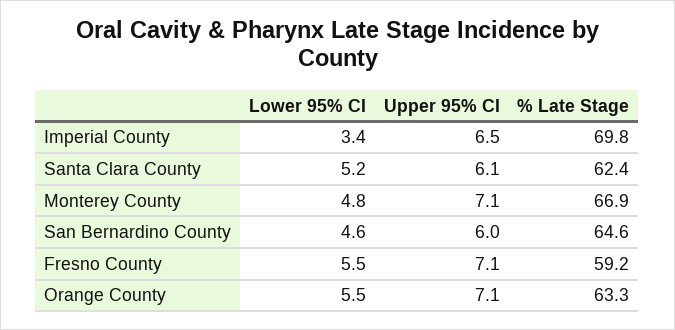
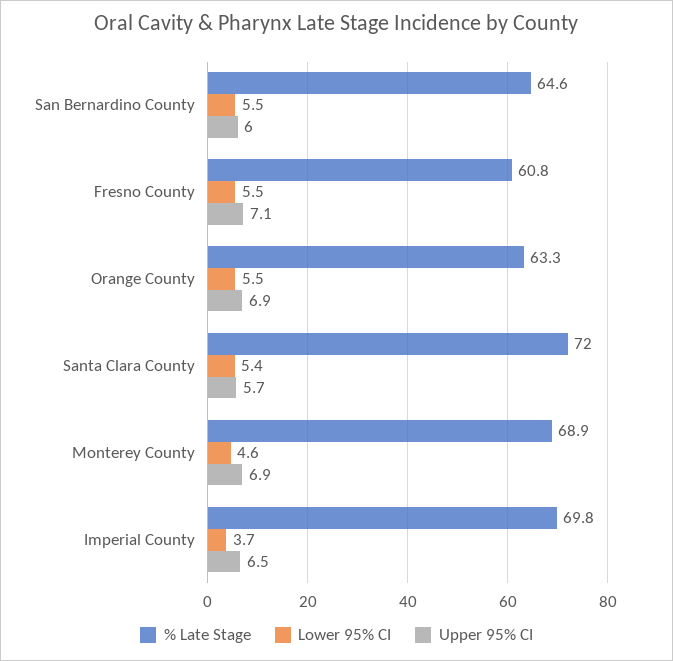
Lower 95% CI, Imperial County: 3.4 -> 3.7
Lower 95% CI, Santa Clara County: 5.2 -> 5.4
Upper 95% CI, Santa Clara County: 6.1 -> 5.7
% Late Stage, Santa Clara County: 62.4 -> 72
Lower 95% CI, Monterey County: 4.8 -> 4.6
Upper 95% CI, Monterey County: 7.1 -> 6.9
% Late Stage, Monterey County: 66.9 -> 68.9
Lower 95% CI, San Bernardino County: 4.6 -> 5.5
% Late Stage, Fresno County: 59.2 -> 60.8
Upper 95% CI, Orange County: 7.1 -> 6.9

